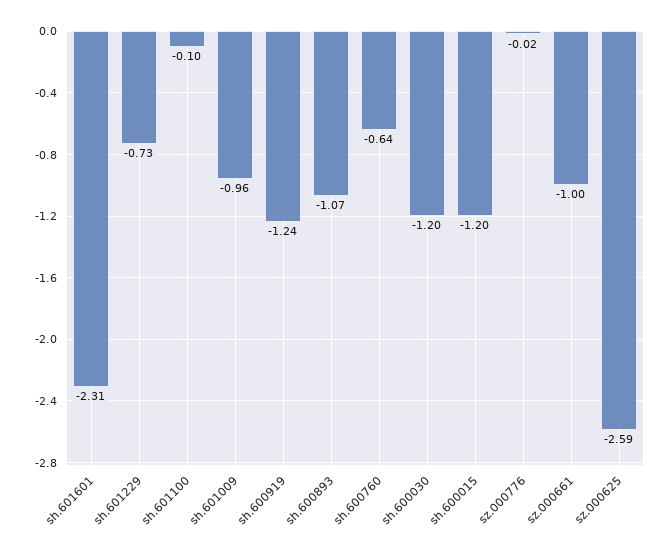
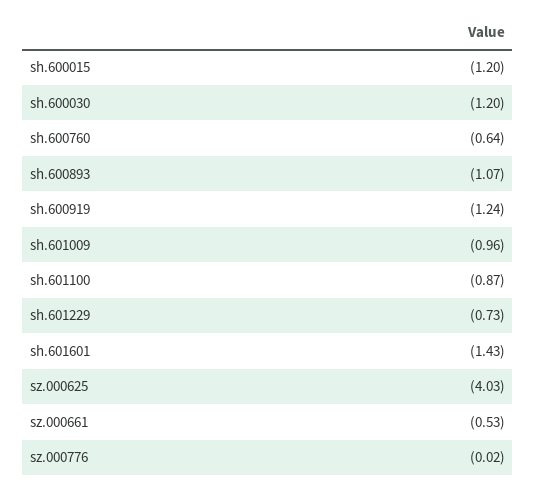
sh.601601: -2.31 -> -1.43
sh.601100: -0.1 -> -0.87
sz.000661: -1 -> -0.53
sz.000625: -2.59 -> -4.03

